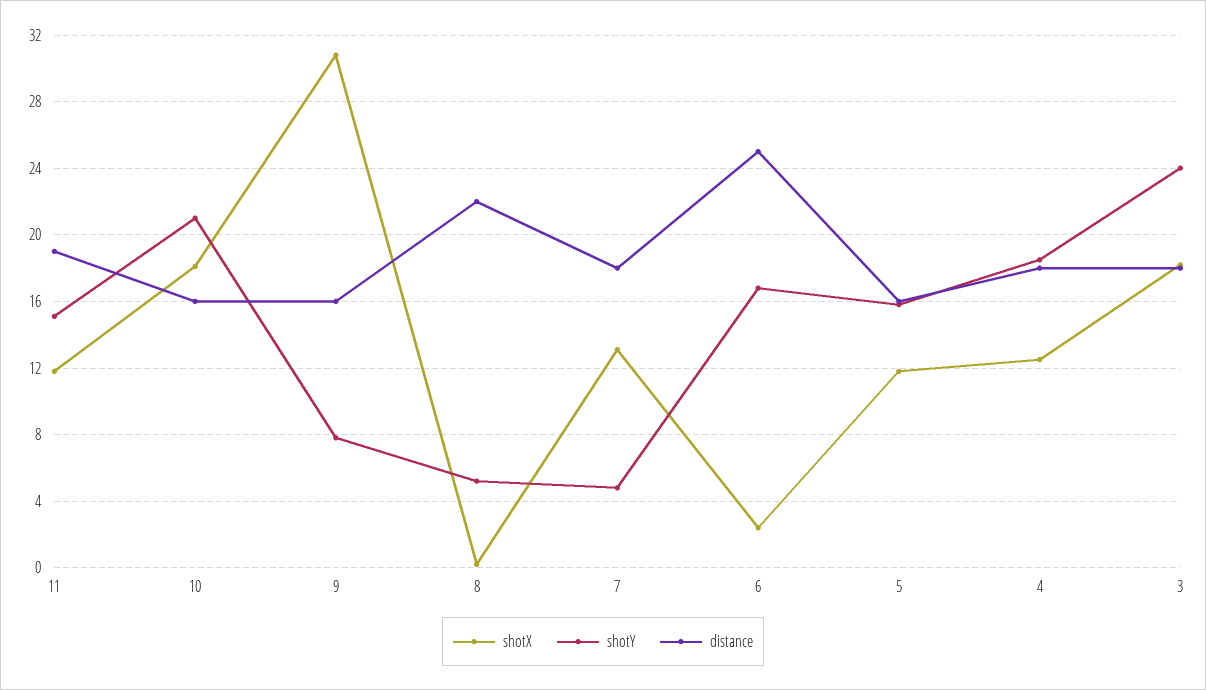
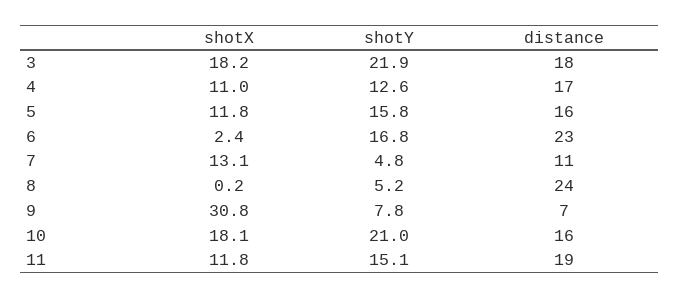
distance, 9: 16 -> 7
distance, 8: 22 -> 24
distance, 7: 18 -> 11
distance, 6: 25 -> 23
shotX, 4: 12.5 -> 11
shotY, 4: 18.5 -> 12.6
distance, 4: 18 -> 17
shotY, 3: 24 -> 21.9

